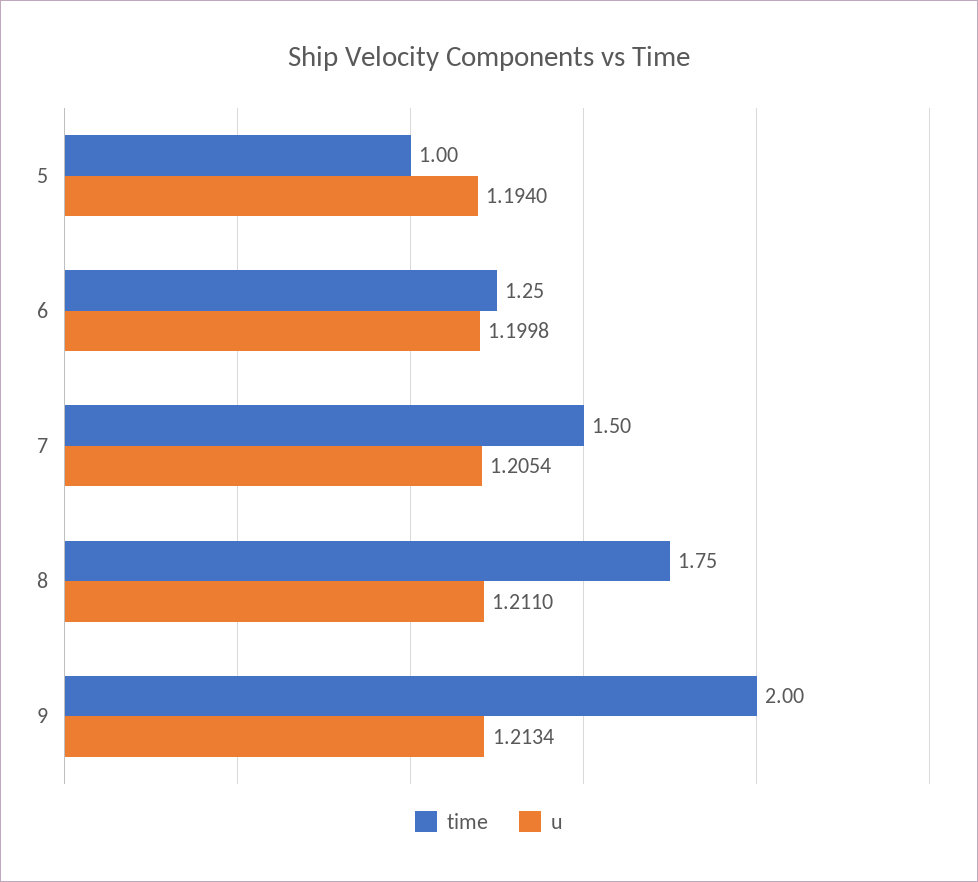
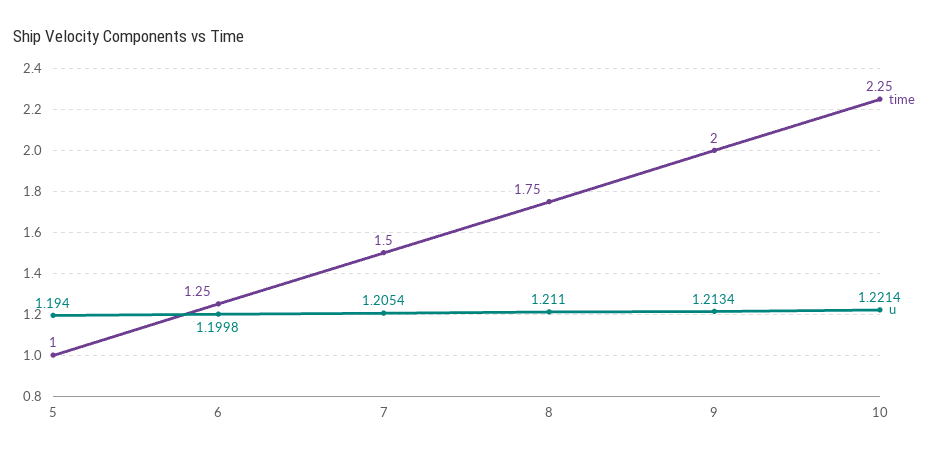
time, 10: none -> 2.25
u, 10: none -> 1.2214

